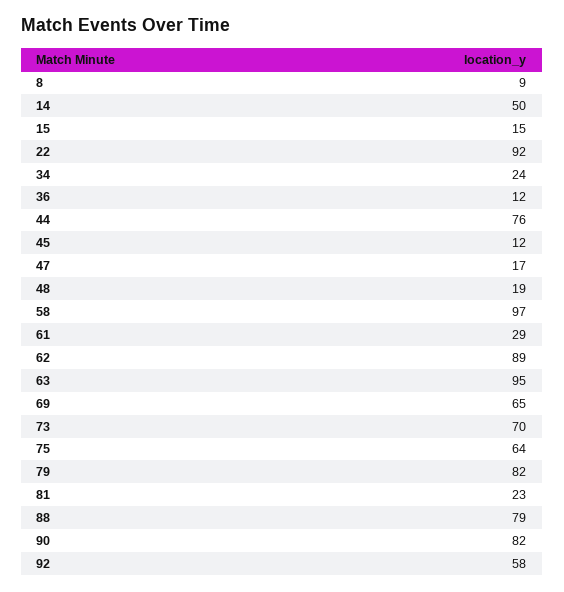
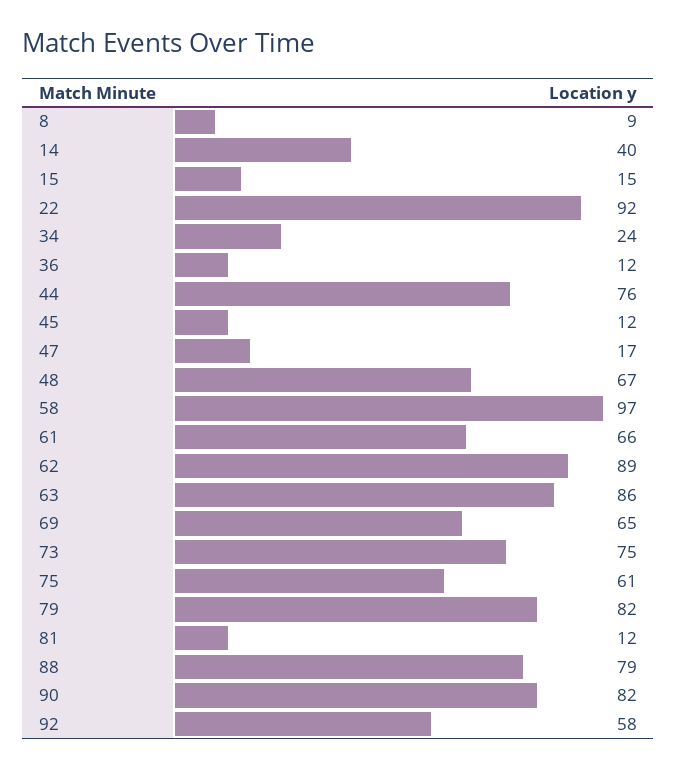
14: 50 -> 40
48: 19 -> 67
61: 29 -> 66
63: 95 -> 86
73: 70 -> 75
75: 64 -> 61
81: 23 -> 12

